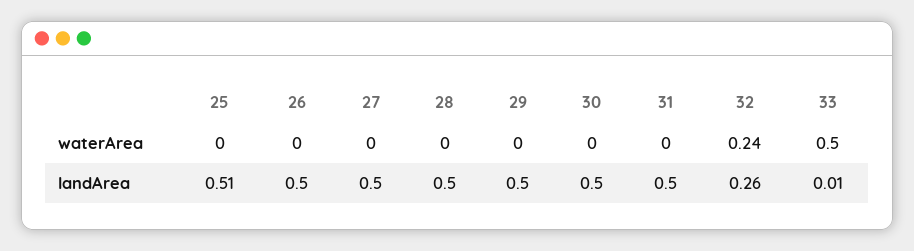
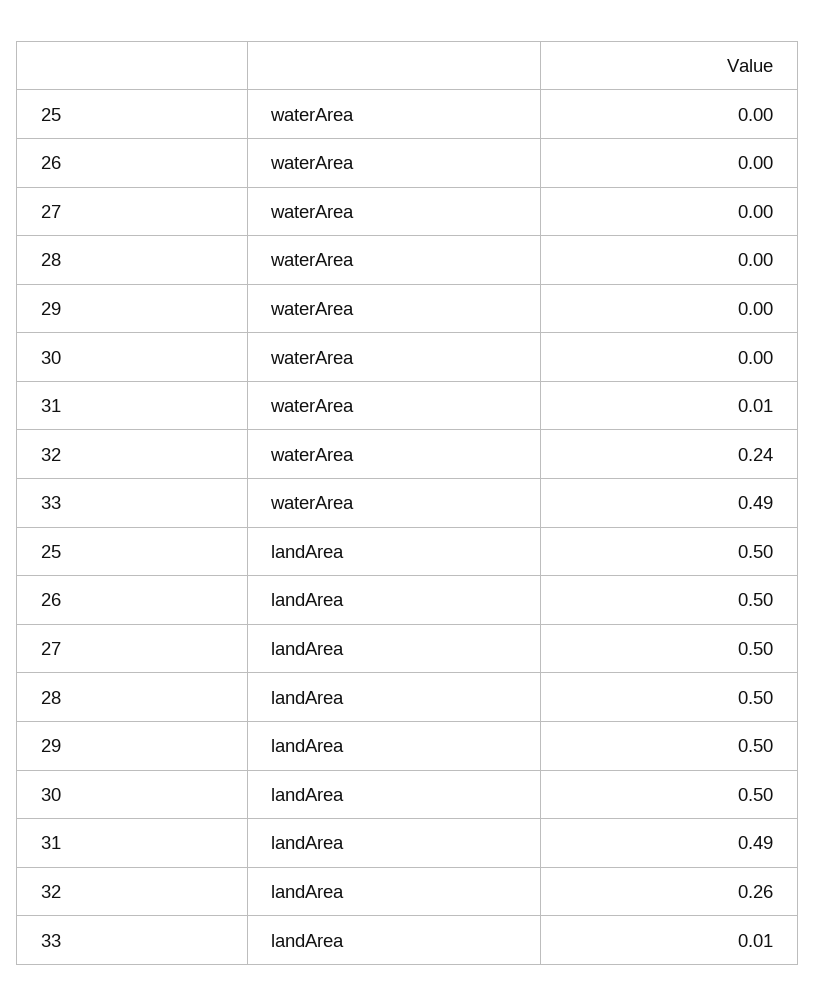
31, waterArea: 0 -> 0.01
33, waterArea: 0.5 -> 0.49
25, landArea: 0.51 -> 0.5
31, landArea: 0.5 -> 0.49

